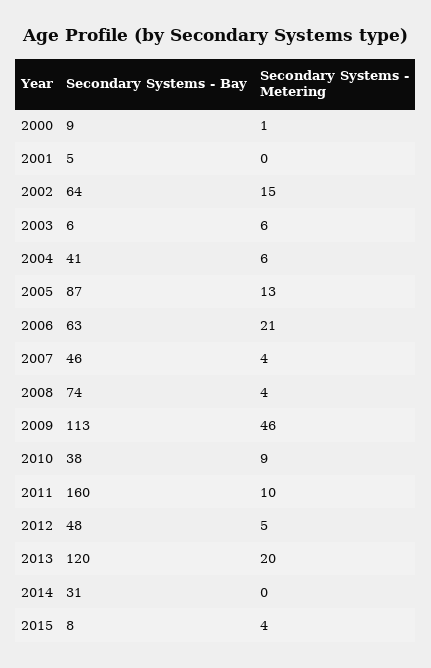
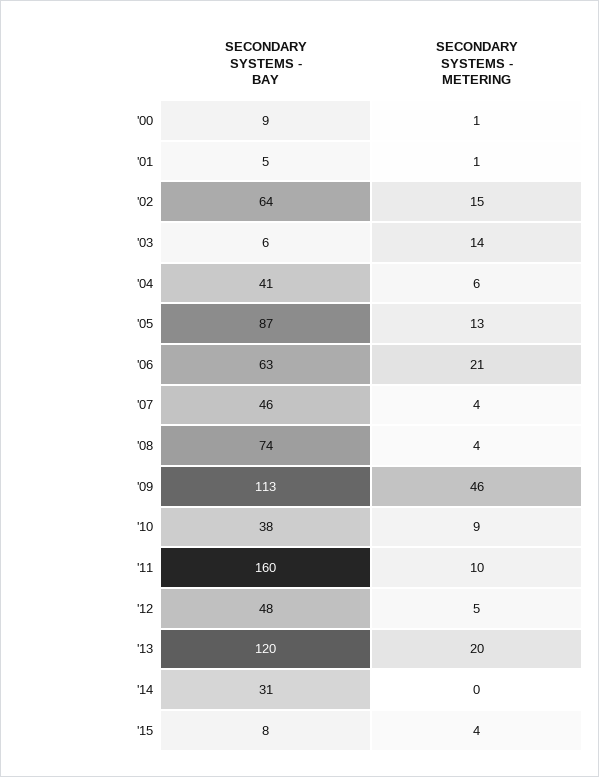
Secondary Systems - Metering, 2001: 0 -> 1
Secondary Systems - Metering, 2003: 6 -> 14

